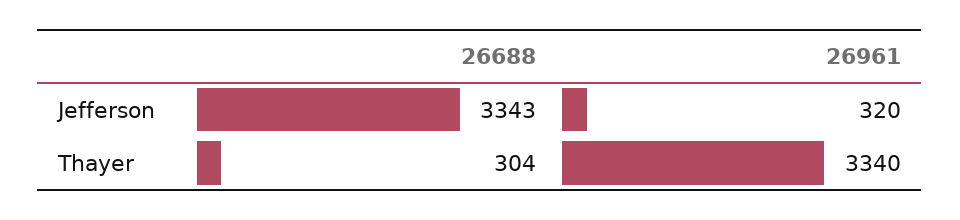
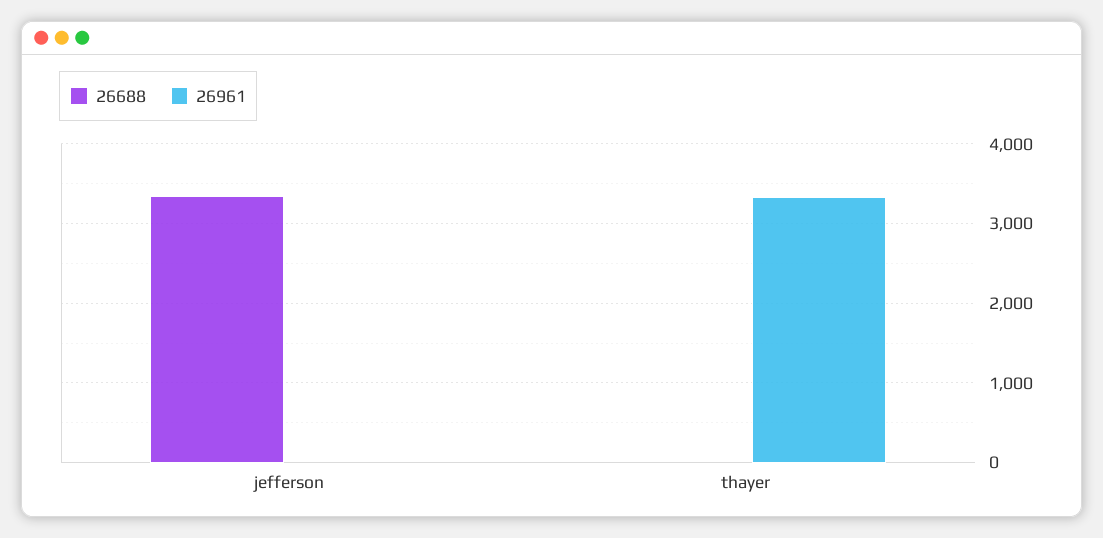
26961, Jefferson: 320 -> 0
26688, Thayer: 304 -> 0

